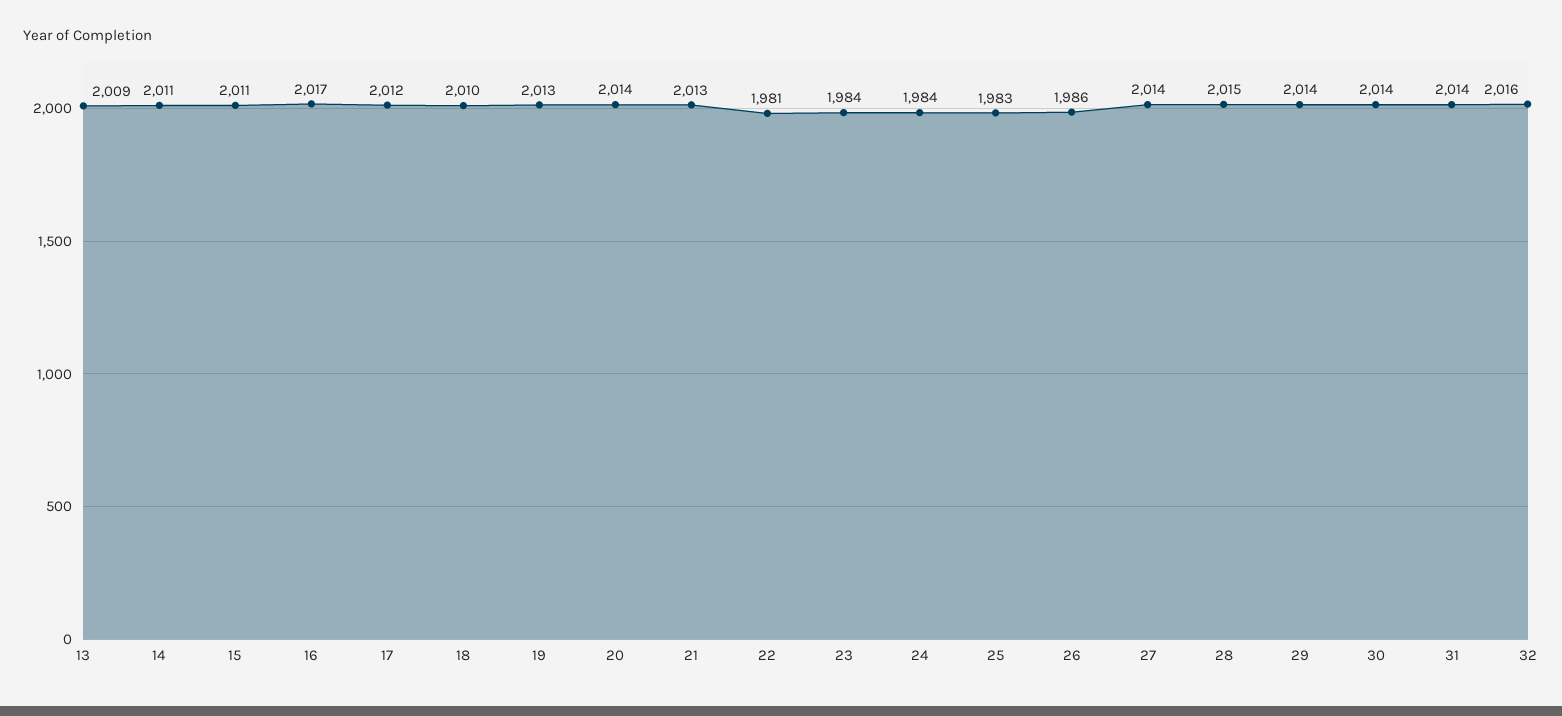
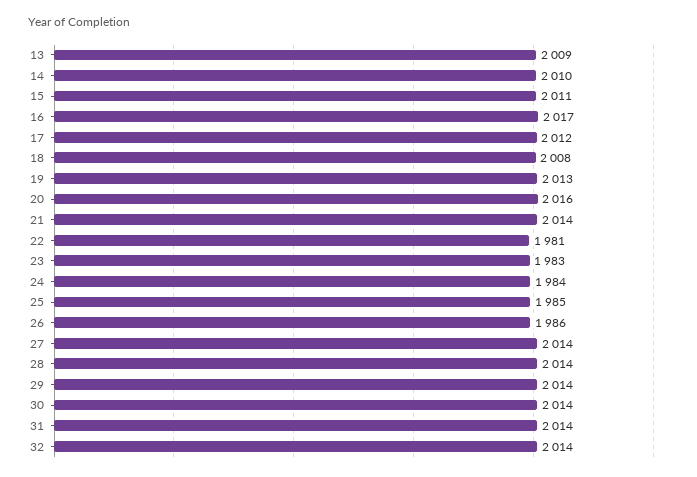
14: 2011 -> 2010
18: 2010 -> 2008
20: 2014 -> 2016
21: 2013 -> 2014
23: 1984 -> 1983
25: 1983 -> 1985
28: 2015 -> 2014
32: 2016 -> 2014

